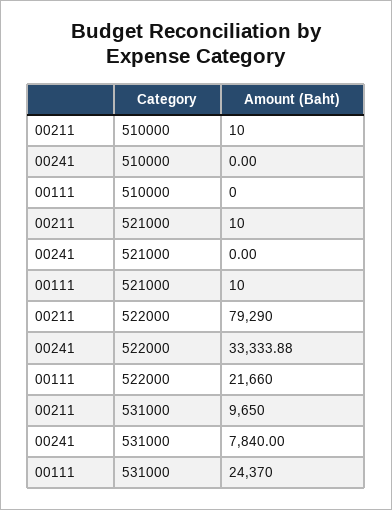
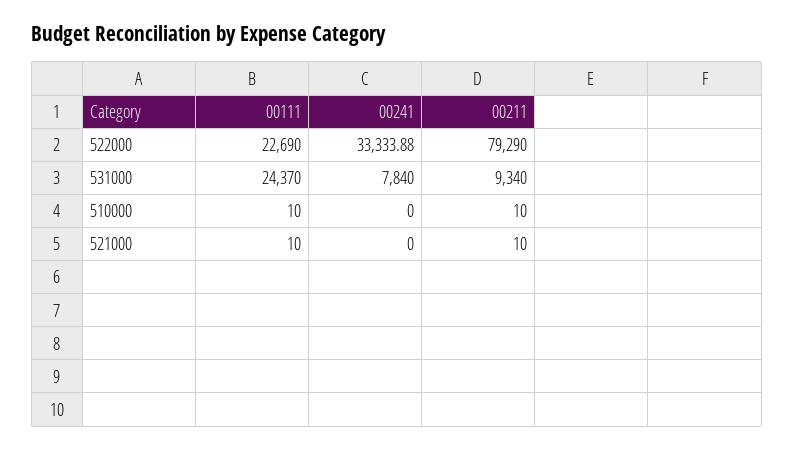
00111, 510000: 0 -> 10
00111, 522000: 21660 -> 22690
00211, 531000: 9650 -> 9340

